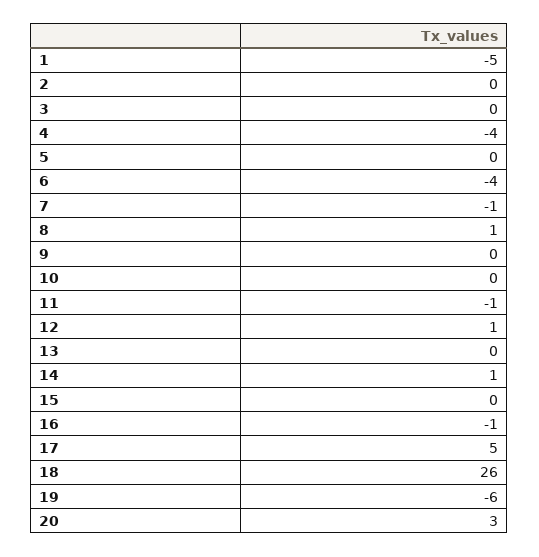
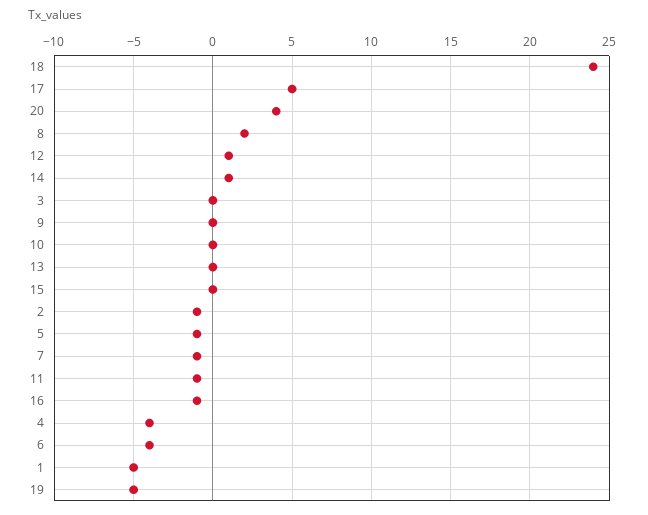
2: 0 -> -1
5: 0 -> -1
8: 1 -> 2
18: 26 -> 24
19: -6 -> -5
20: 3 -> 4

